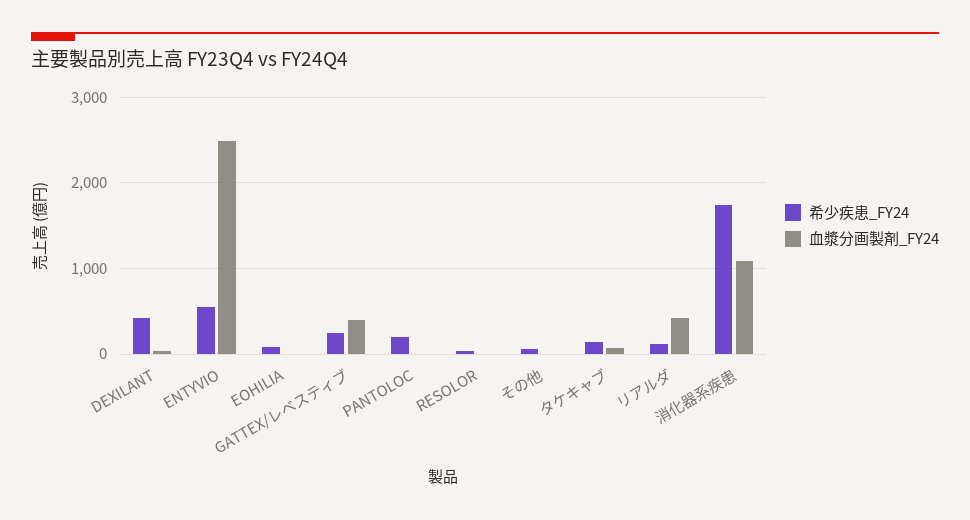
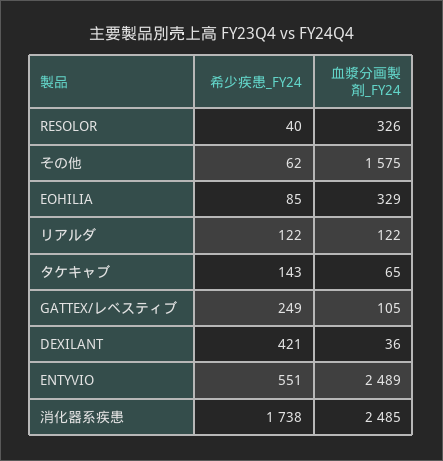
血漿分画製剤_FY24, EOHILIA: 0 -> 329
血漿分画製剤_FY24, GATTEX/レベスティブ: 400 -> 105
希少疾患_FY24, PANTOLOC: 200 -> none
血漿分画製剤_FY24, PANTOLOC: 0 -> none
血漿分画製剤_FY24, RESOLOR: 0 -> 326
血漿分画製剤_FY24, その他: 0 -> 1575
血漿分画製剤_FY24, リアルダ: 400 -> 122
血漿分画製剤_FY24, 消化器系疾患: 1100 -> 2485

